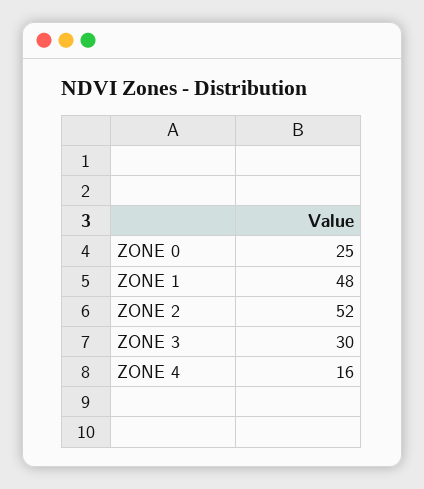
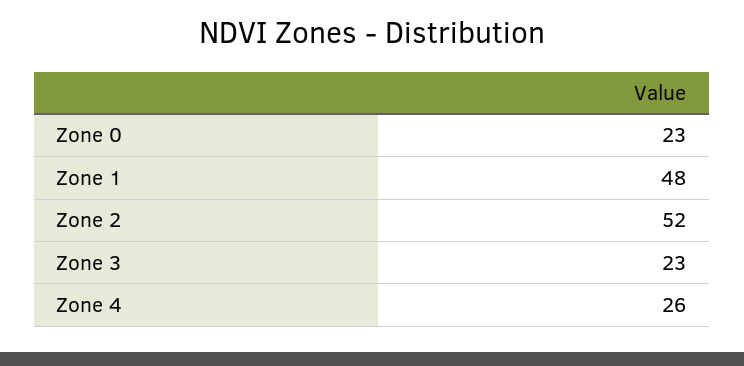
ZONE 0: 25 -> 23
ZONE 3: 30 -> 23
ZONE 4: 16 -> 26

